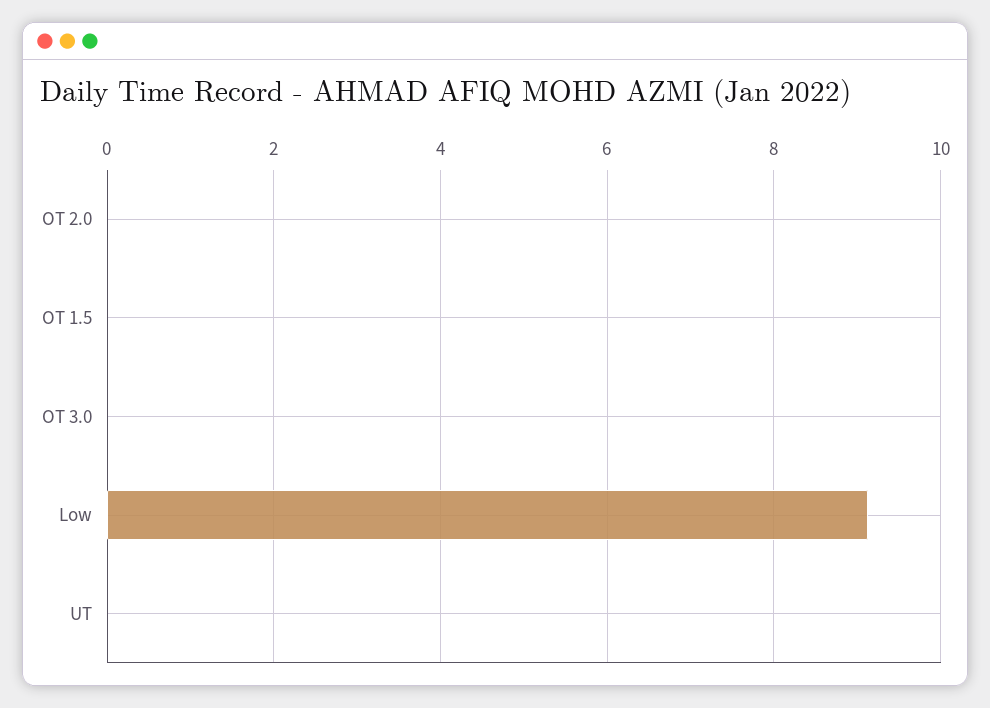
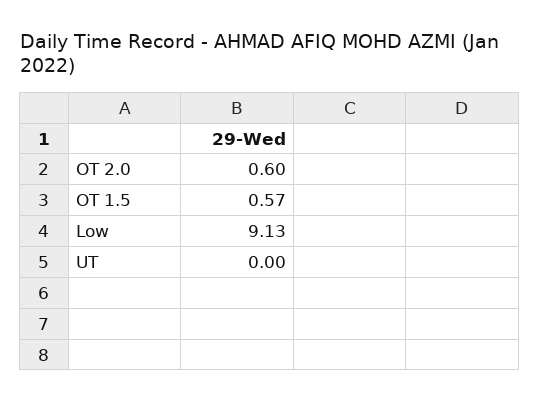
OT 2.0: 0 -> 0.6
OT 1.5: 0 -> 0.57
OT 3.0: 0 -> none

